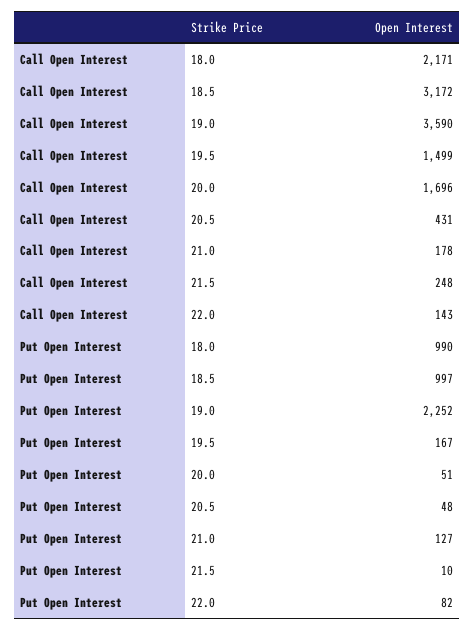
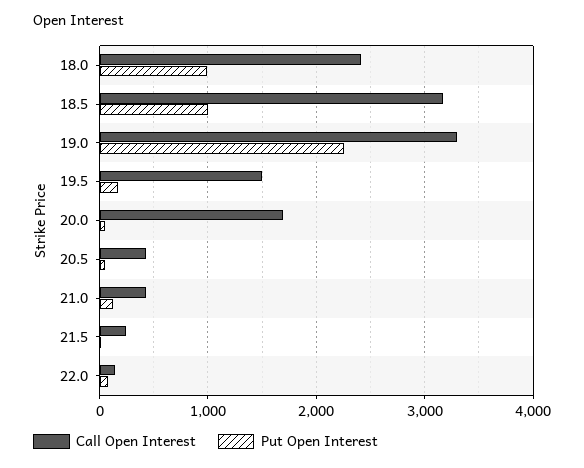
Call Open Interest, 18.0: 2171 -> 2400
Call Open Interest, 19.0: 3590 -> 3300
Call Open Interest, 21.0: 178 -> 400

